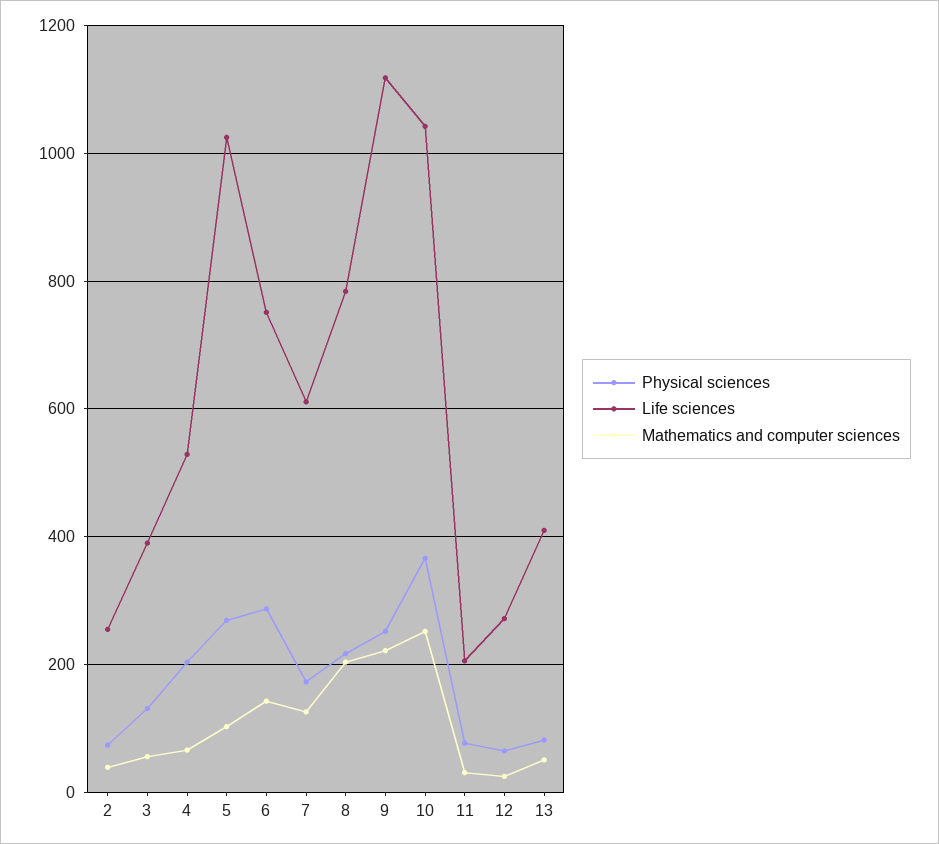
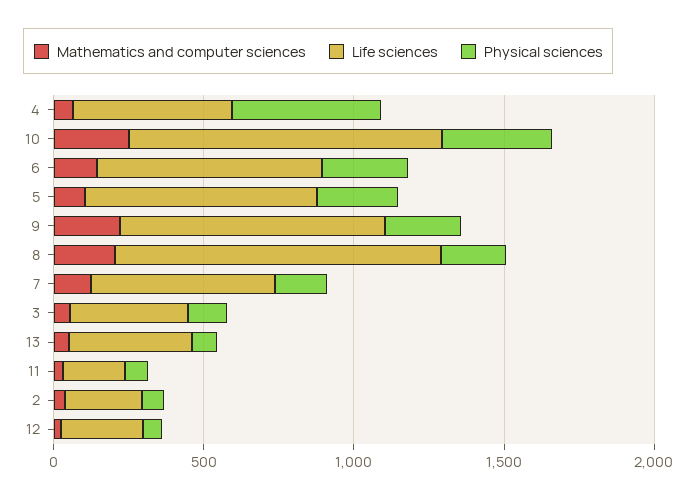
Physical sciences, 4: 200 -> 500
Life sciences, 5: 1020 -> 800
Life sciences, 8: 780 -> 1100
Life sciences, 9: 1120 -> 900

